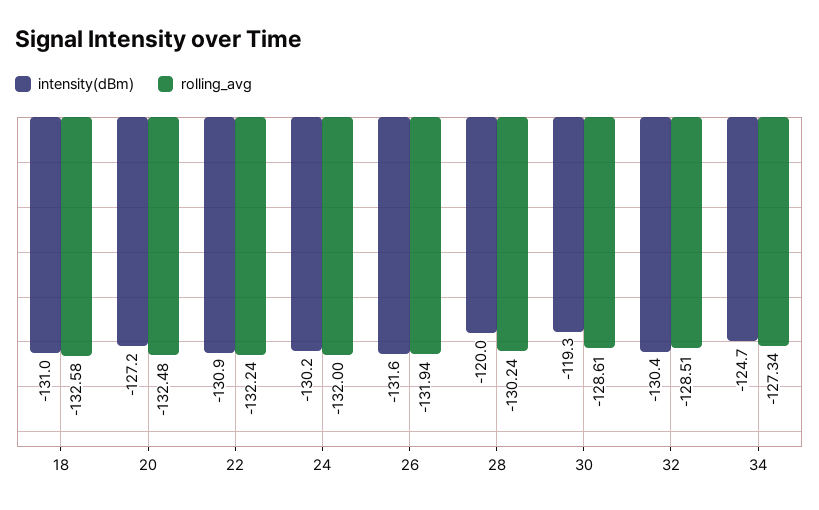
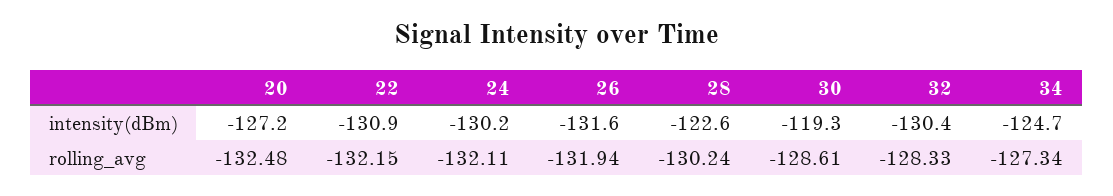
intensity(dBm), 18: -131 -> none
rolling_avg, 18: -132.58 -> none
rolling_avg, 22: -132.24 -> -132.15
rolling_avg, 24: -132 -> -132.11
intensity(dBm), 28: -120 -> -122.6
rolling_avg, 32: -128.51 -> -128.33

